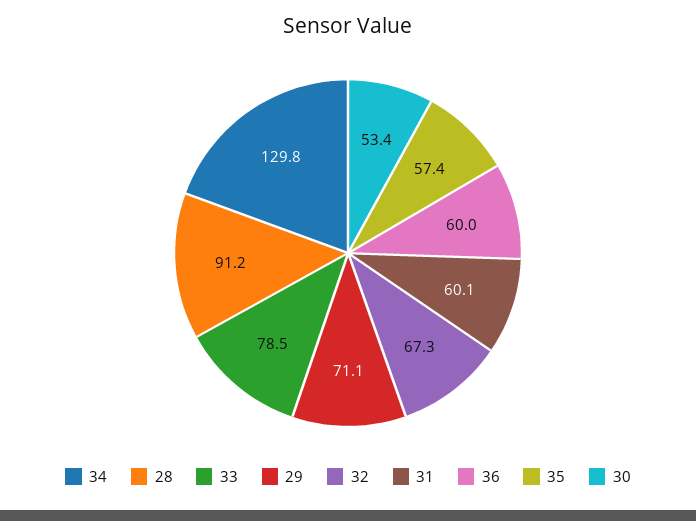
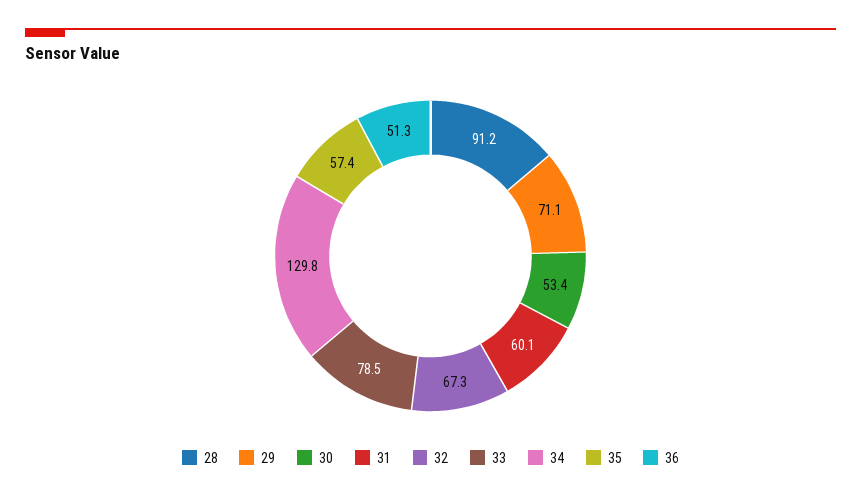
36: 60 -> 51.3

